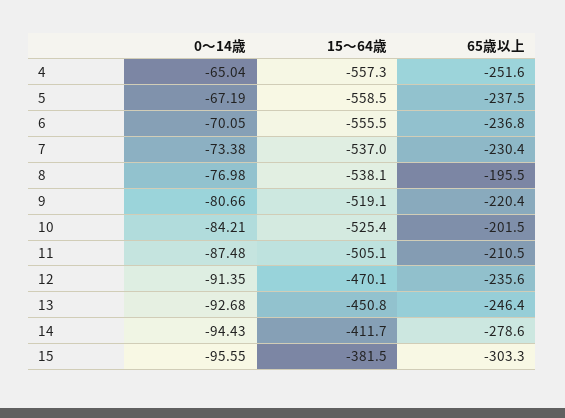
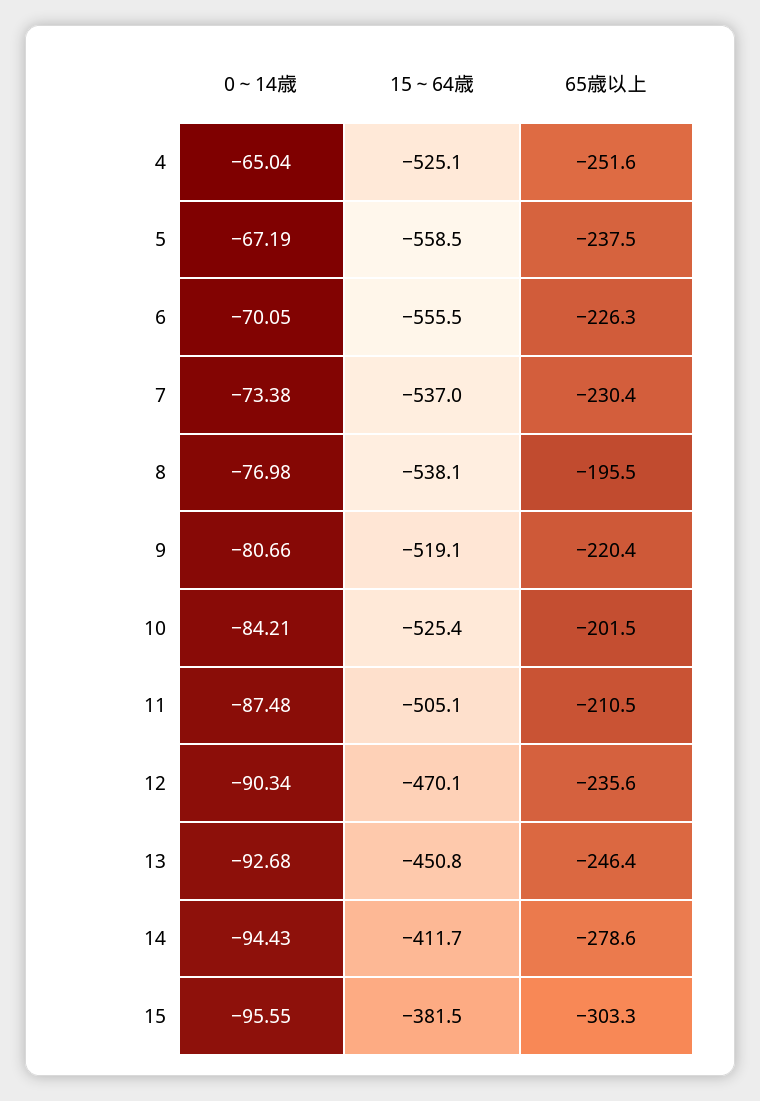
15～64歳, 4: -557.3 -> -525.1
65歳以上, 6: -236.8 -> -226.3
0～14歳, 12: -91.35 -> -90.34

